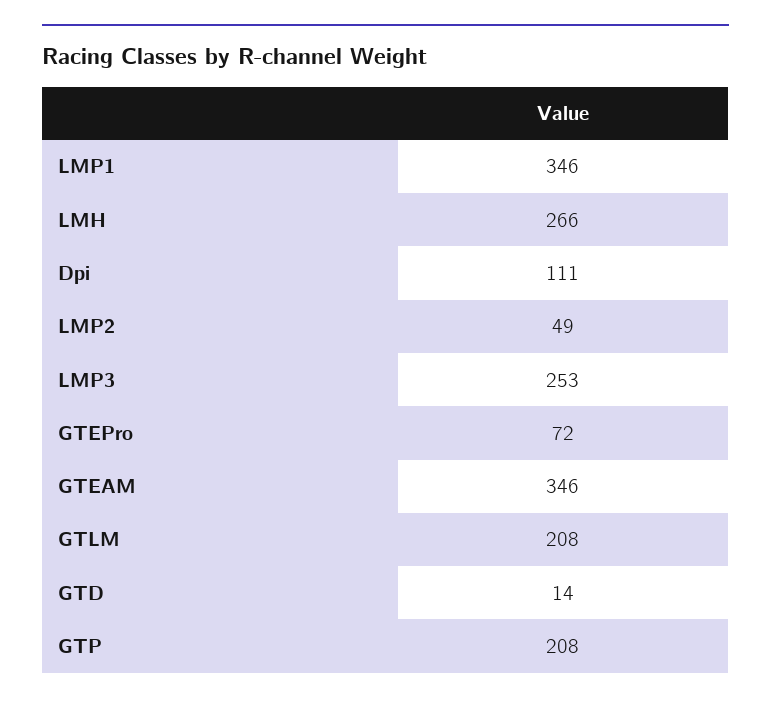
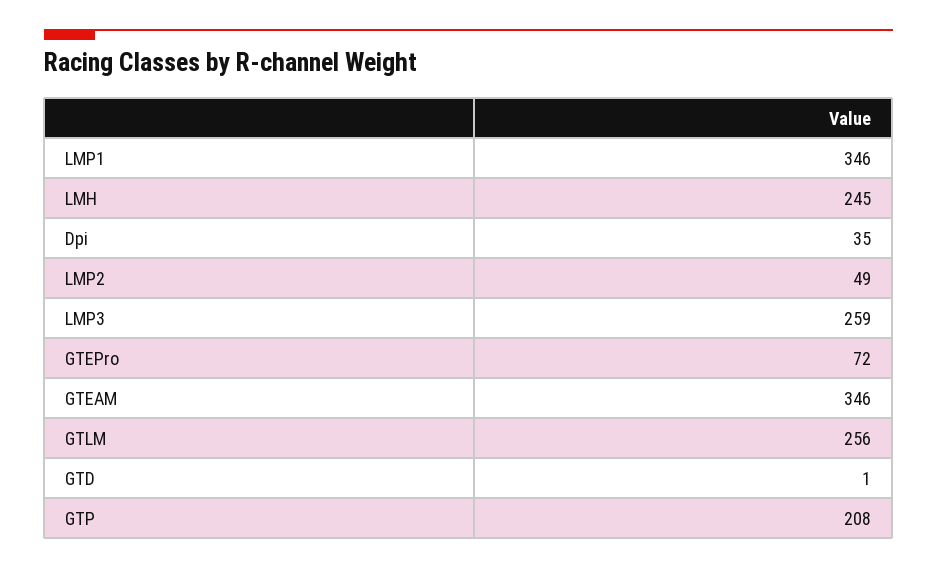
LMH: 266 -> 245
Dpi: 111 -> 35
LMP3: 253 -> 259
GTLM: 208 -> 256
GTD: 14 -> 1

